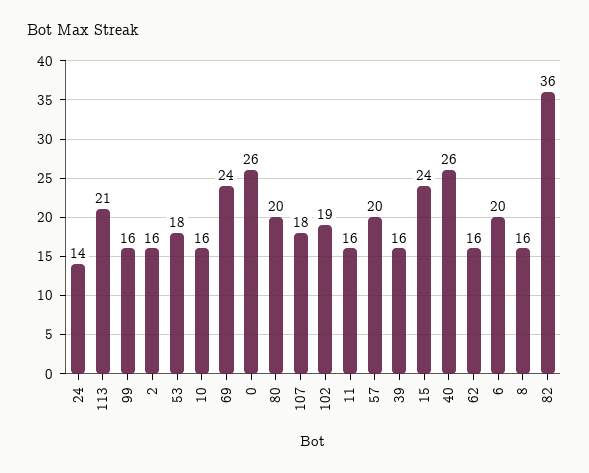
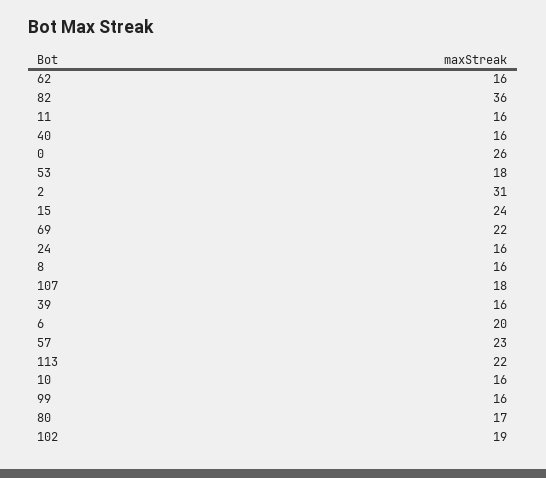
24: 14 -> 16
113: 21 -> 22
2: 16 -> 31
69: 24 -> 22
80: 20 -> 17
57: 20 -> 23
40: 26 -> 16

